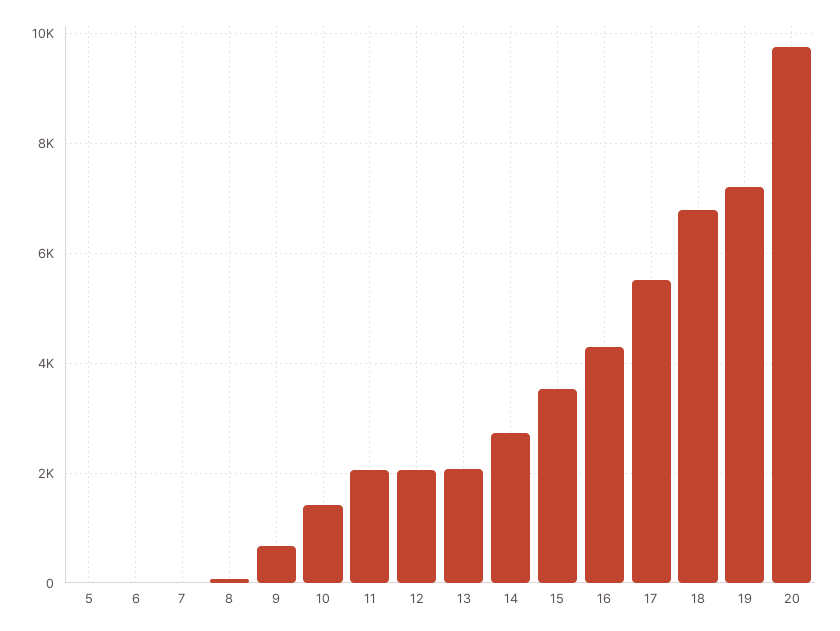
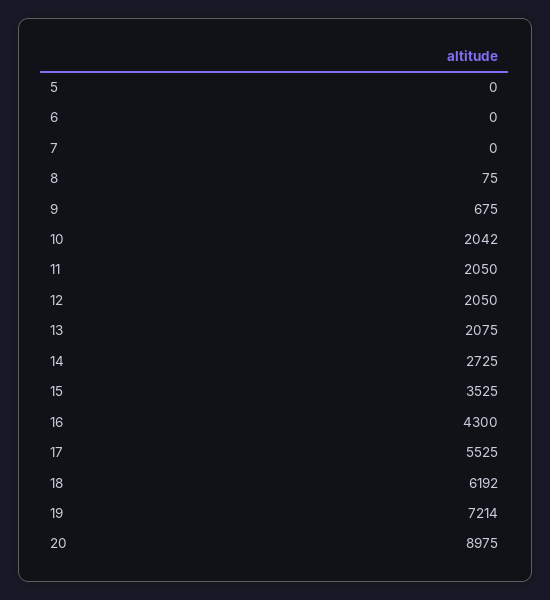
10: 1400 -> 2042
18: 6800 -> 6192
20: 9800 -> 8975

